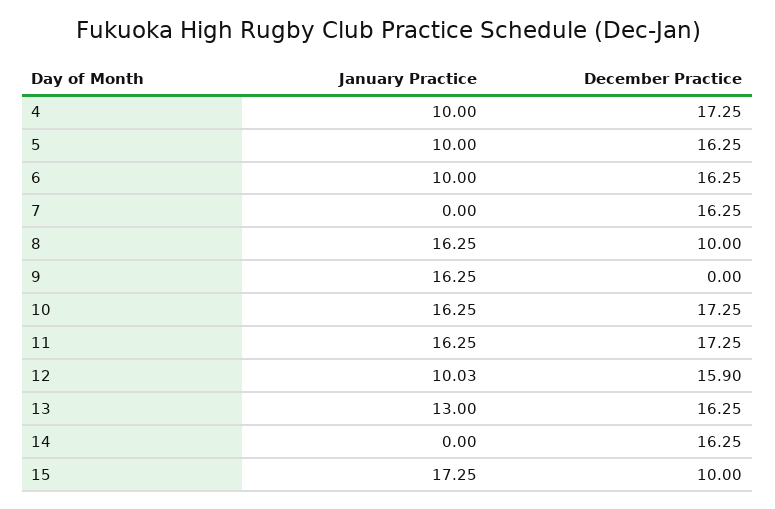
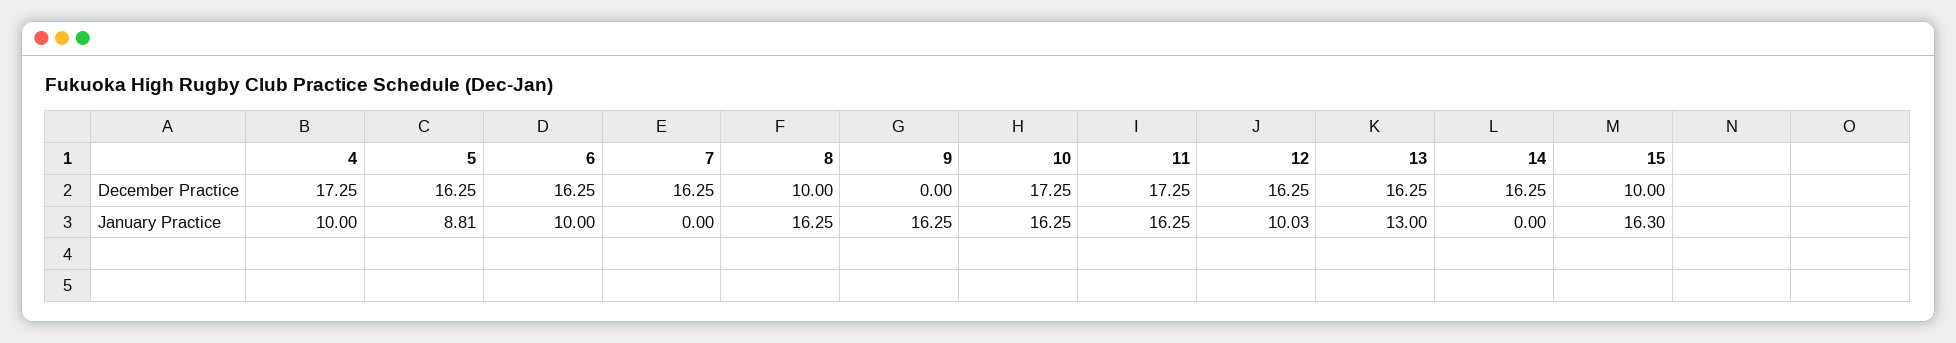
January Practice, 5: 10 -> 8.81
December Practice, 12: 15.9 -> 16.25
January Practice, 15: 17.25 -> 16.3

